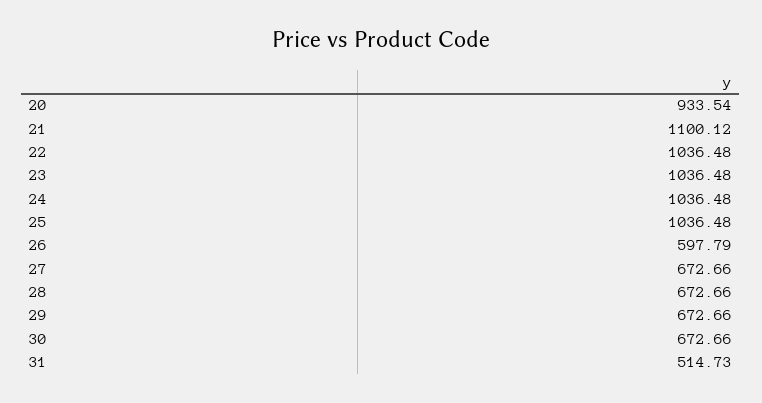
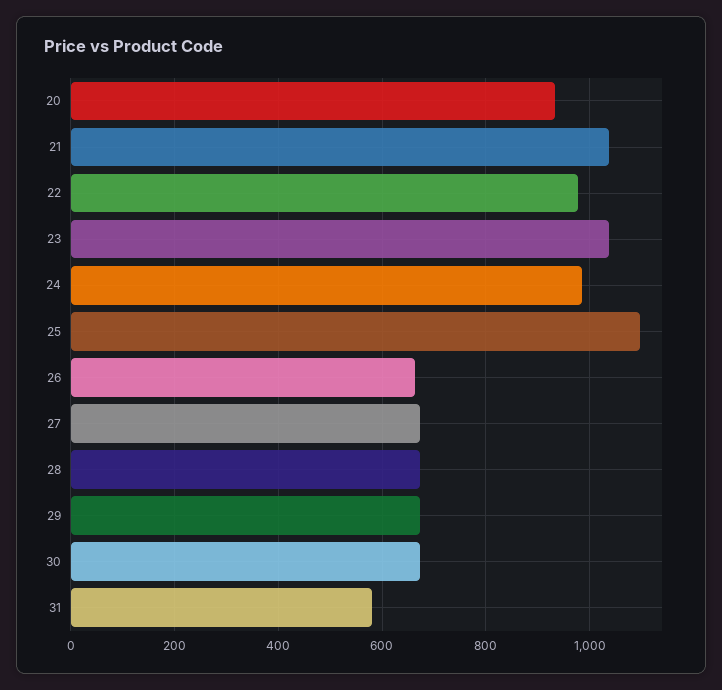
21: 1100.12 -> 1040
22: 1036.48 -> 980
24: 1036.48 -> 980
25: 1036.48 -> 1100
26: 597.79 -> 660
31: 514.73 -> 580

